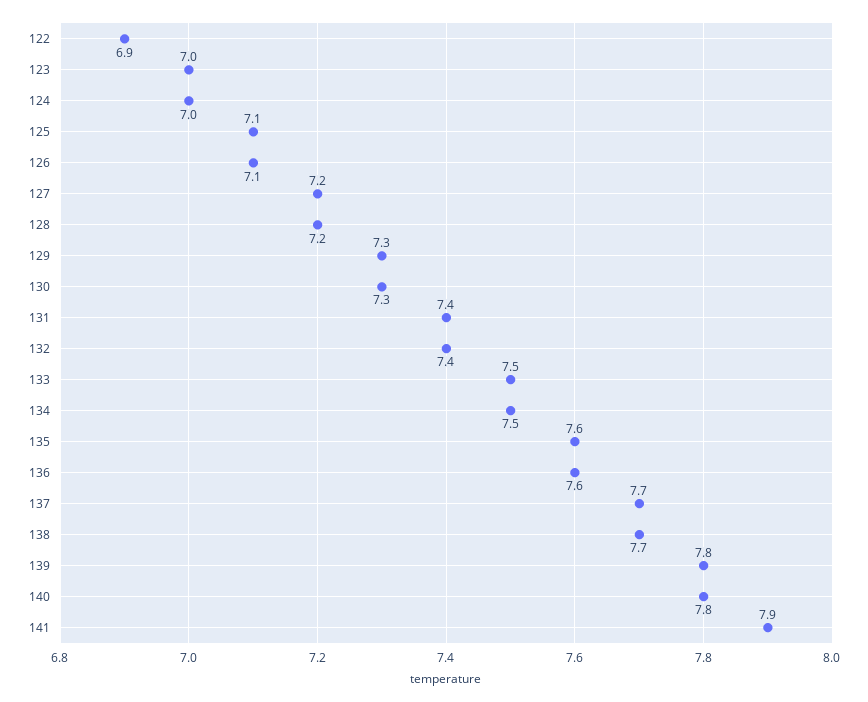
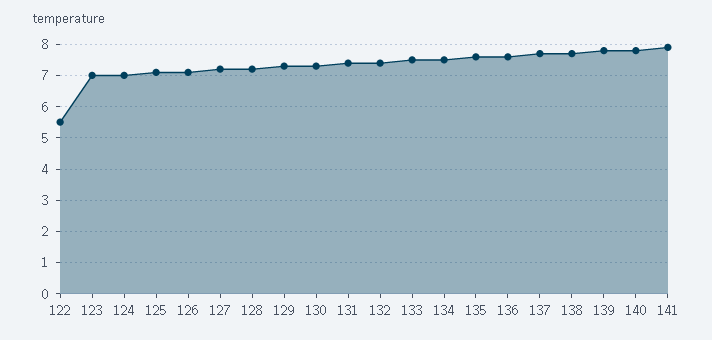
122: 6.9 -> 5.5

